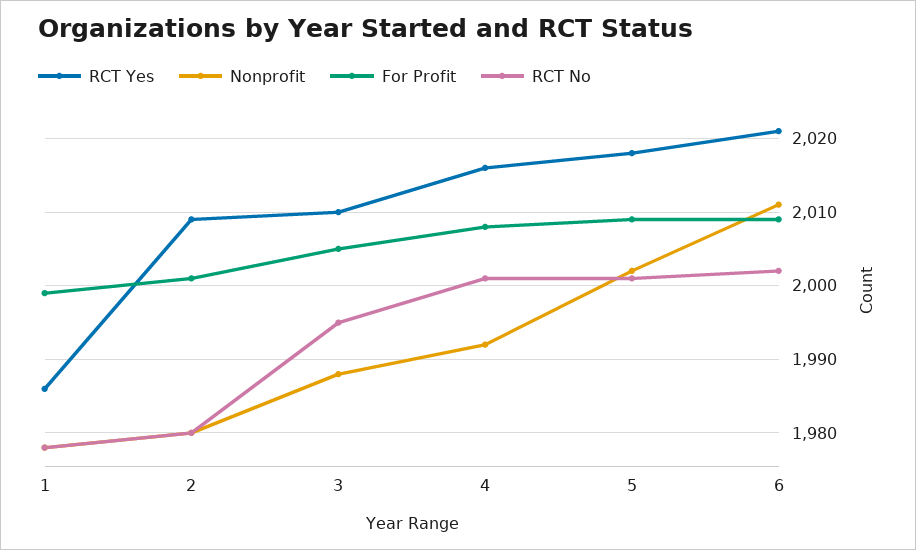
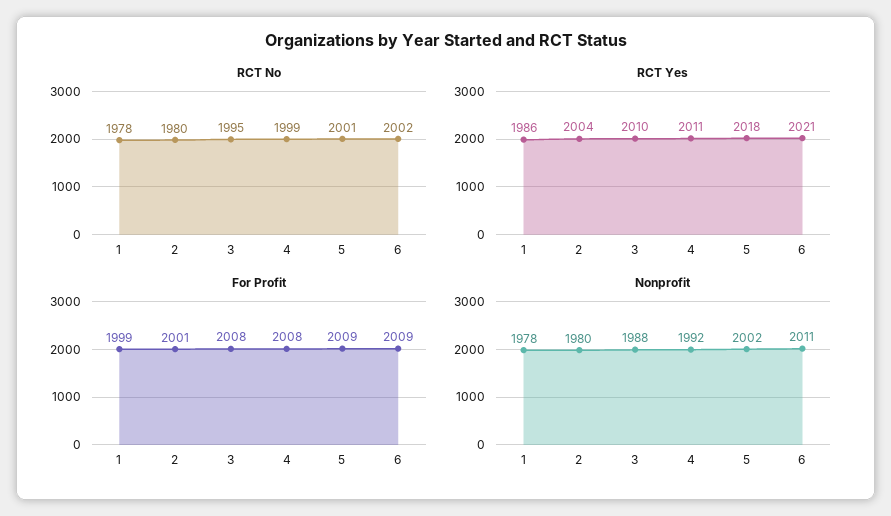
RCT Yes, 2: 2009 -> 2004
For Profit, 3: 2005 -> 2008
RCT Yes, 4: 2016 -> 2011
RCT No, 4: 2001 -> 1999

